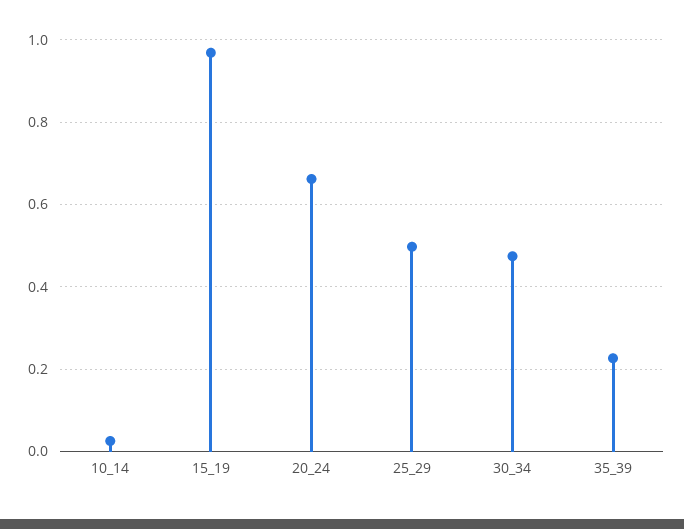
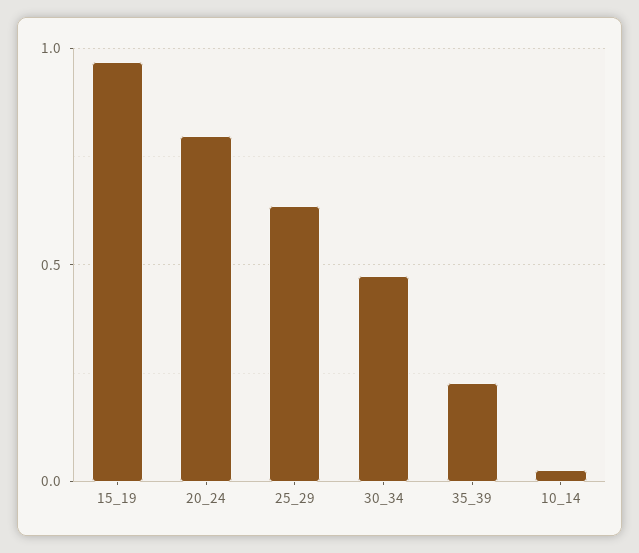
20_24: 0.66 -> 0.8
25_29: 0.5 -> 0.65

